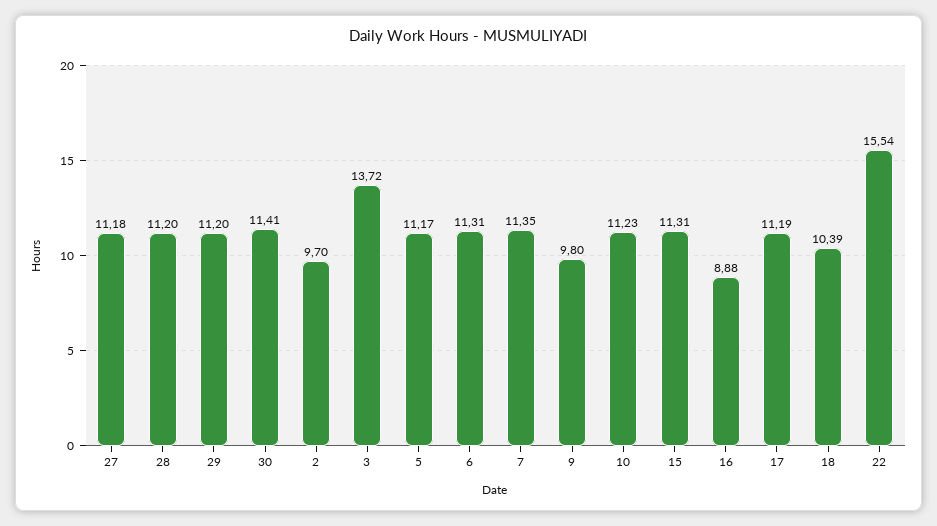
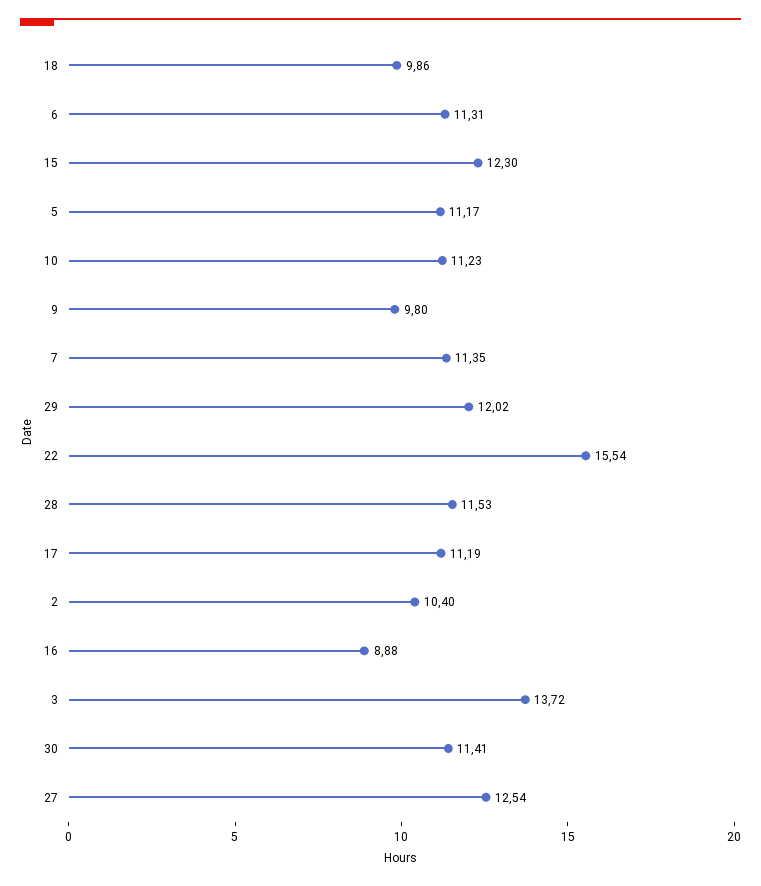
27: 11.18 -> 12.54
28: 11.2 -> 11.53
29: 11.2 -> 12.02
2: 9.7 -> 10.4
15: 11.31 -> 12.3
18: 10.39 -> 9.86

